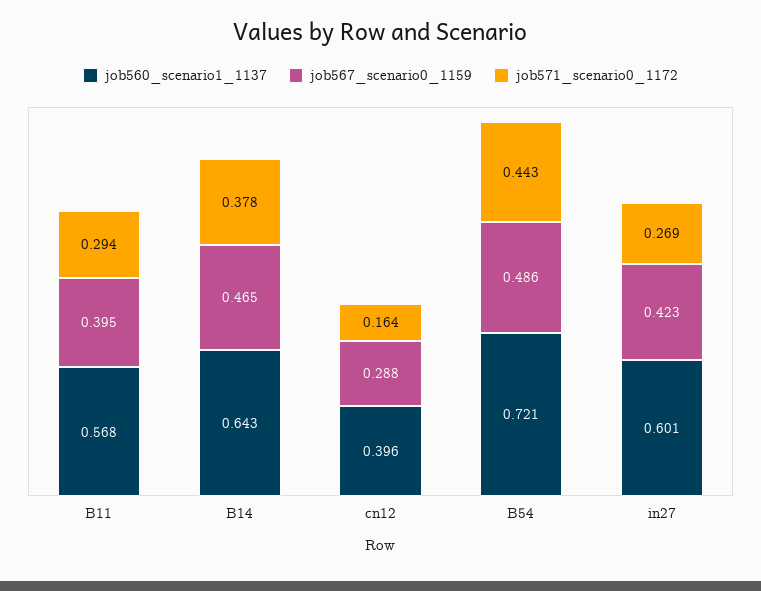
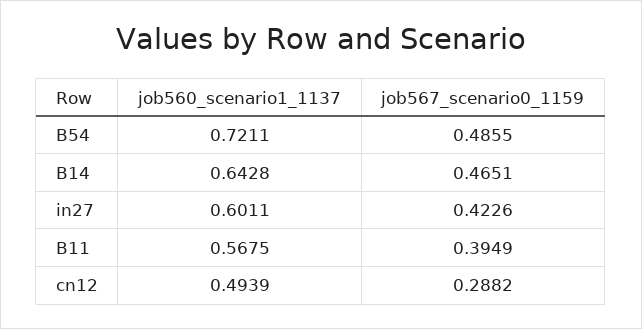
job571_scenario0_1172, B11: 0.294 -> none
job571_scenario0_1172, B14: 0.378 -> none
job560_scenario1_1137, cn12: 0.396 -> 0.4939
job571_scenario0_1172, cn12: 0.164 -> none
job571_scenario0_1172, B54: 0.443 -> none
job571_scenario0_1172, in27: 0.269 -> none

